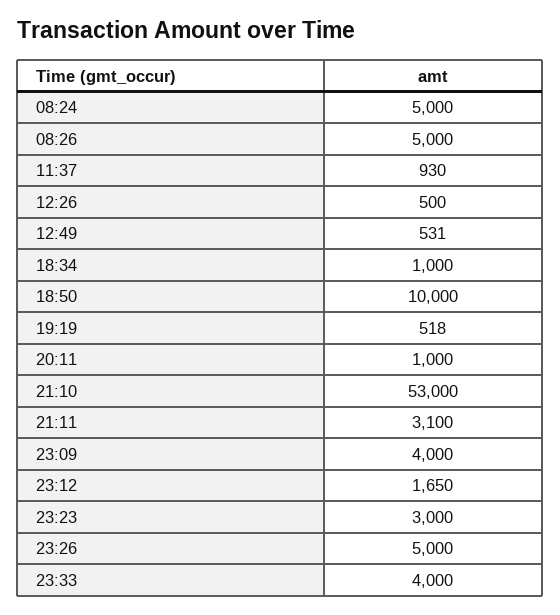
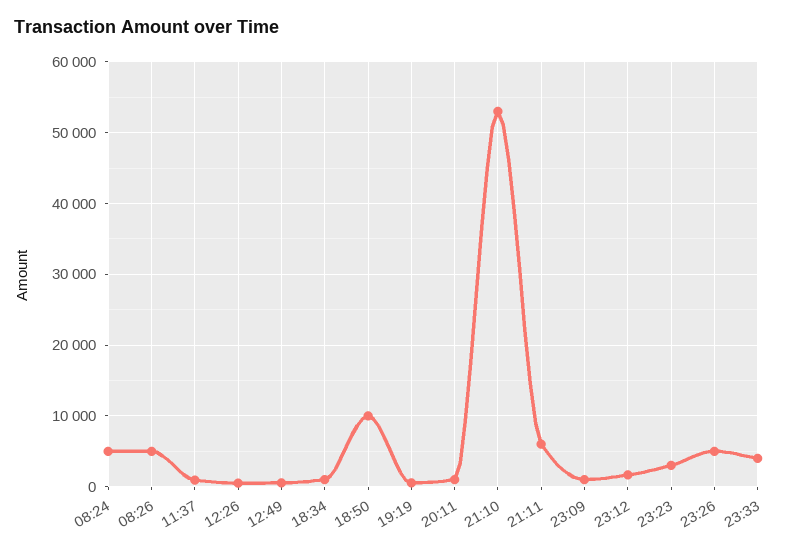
21:11: 3100 -> 6000
23:09: 4000 -> 1000

